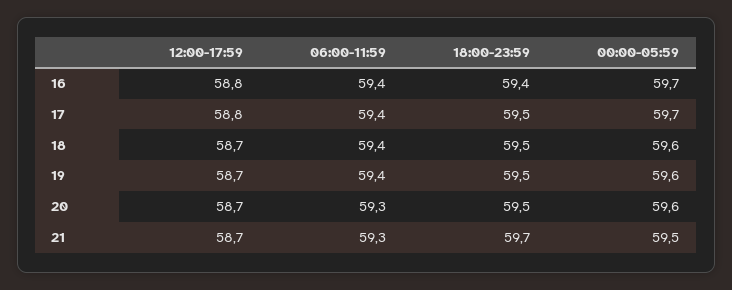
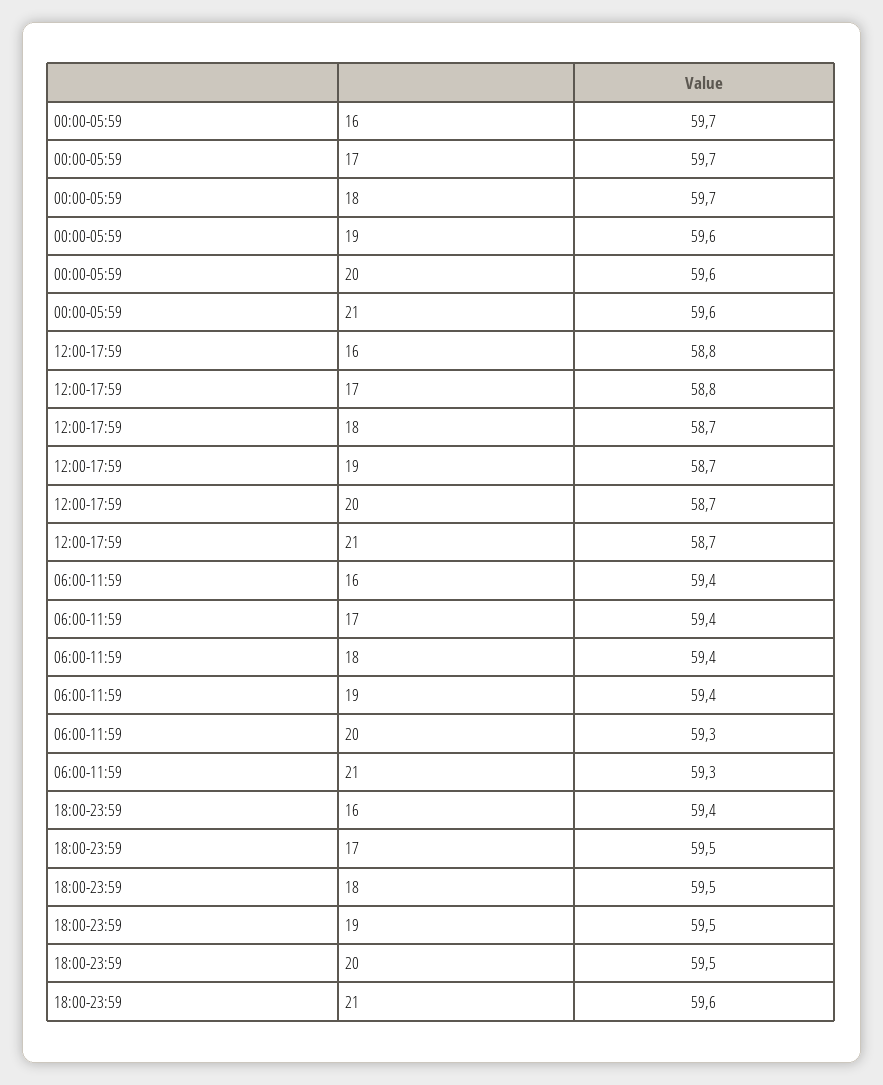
00:00-05:59, 18: 59.6 -> 59.7
18:00-23:59, 21: 59.7 -> 59.6
00:00-05:59, 21: 59.5 -> 59.6

